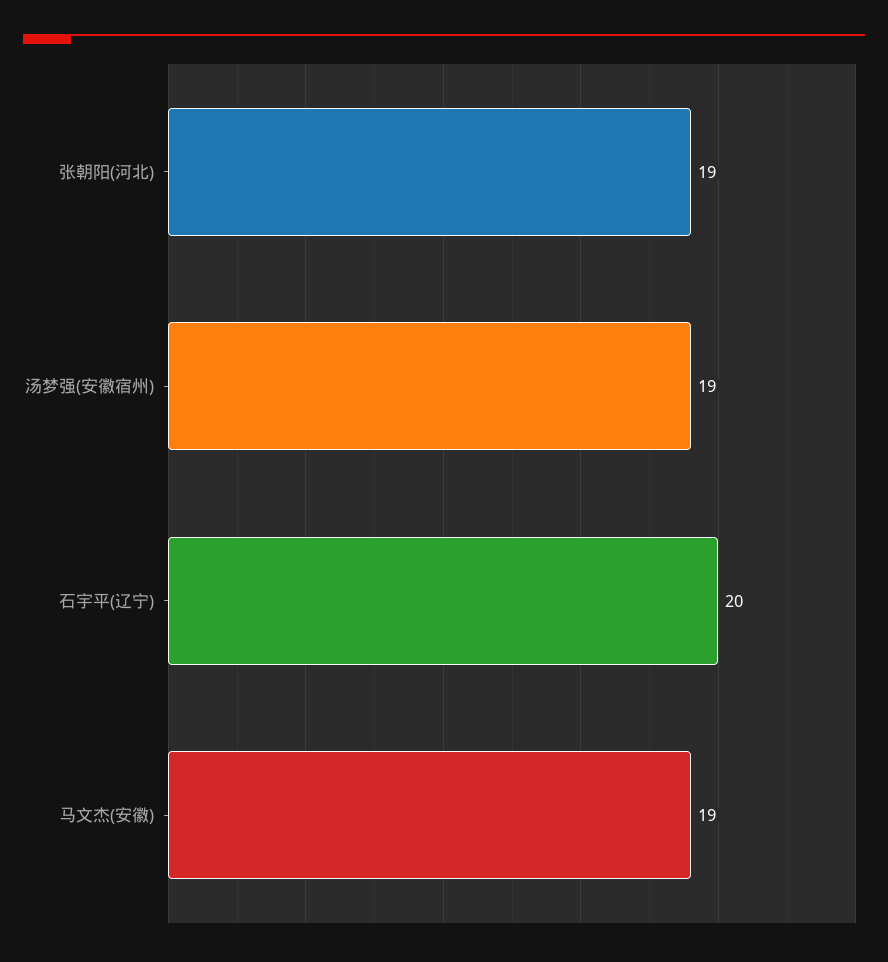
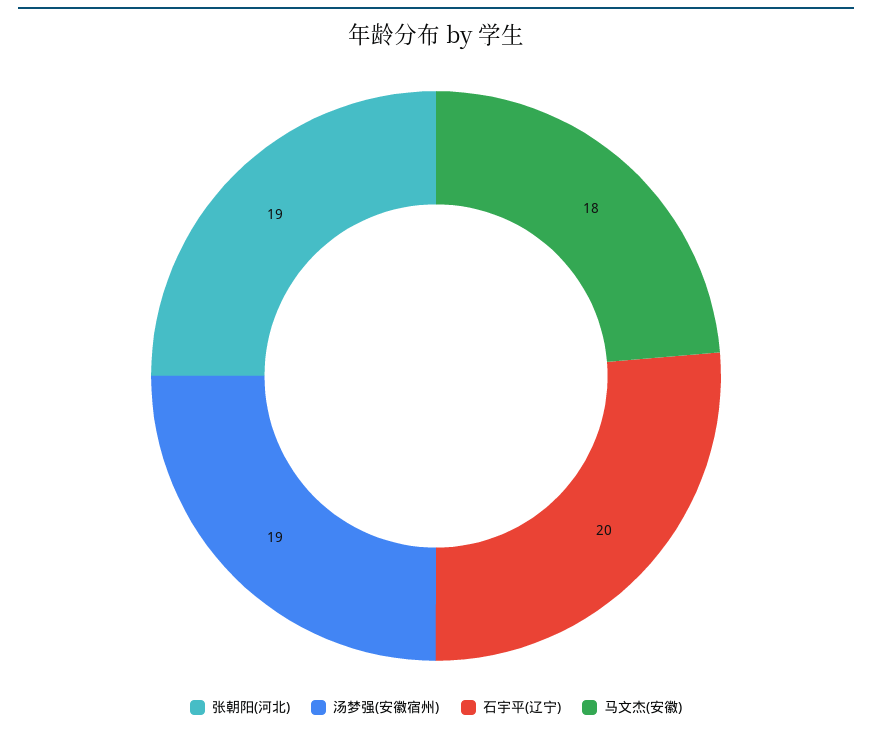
马文杰(安徽): 19 -> 18

